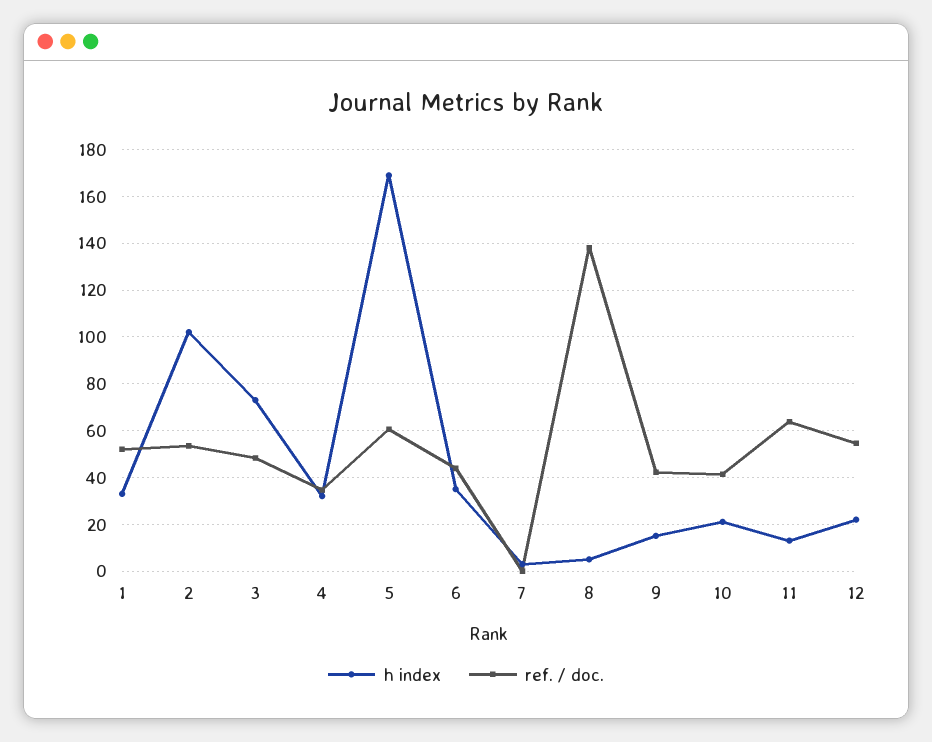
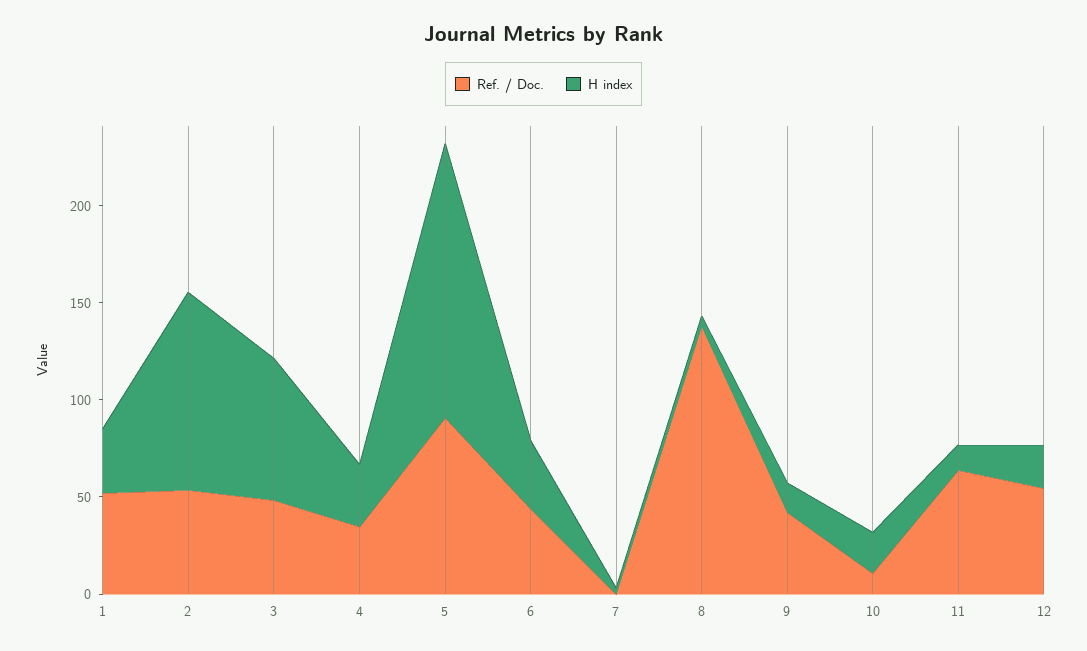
h index, 5: 170 -> 140
ref. / doc., 5: 60 -> 90
ref. / doc., 10: 40 -> 10

